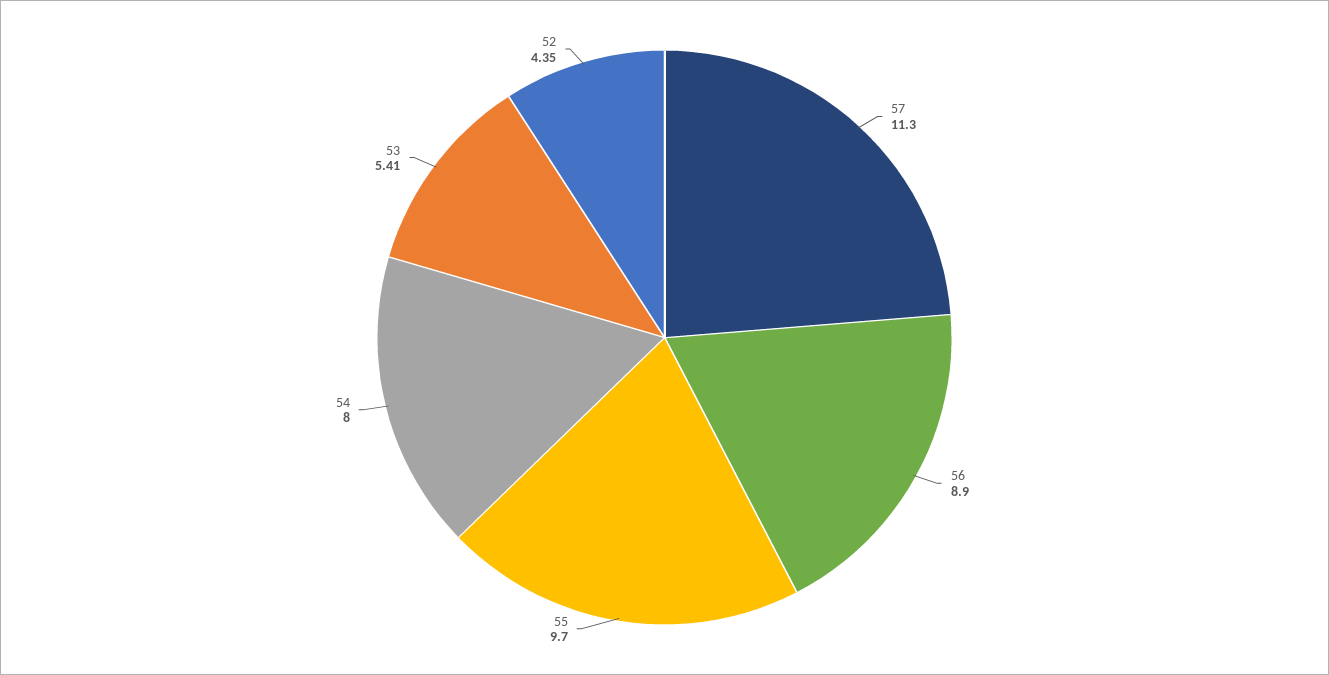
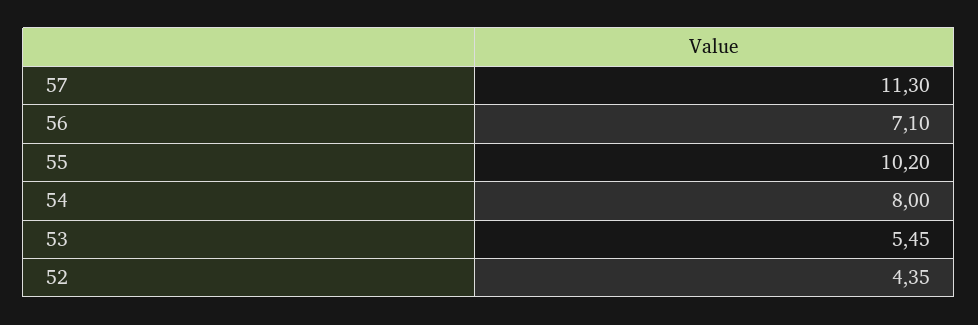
56: 8.9 -> 7.1
55: 9.7 -> 10.2
53: 5.41 -> 5.45

